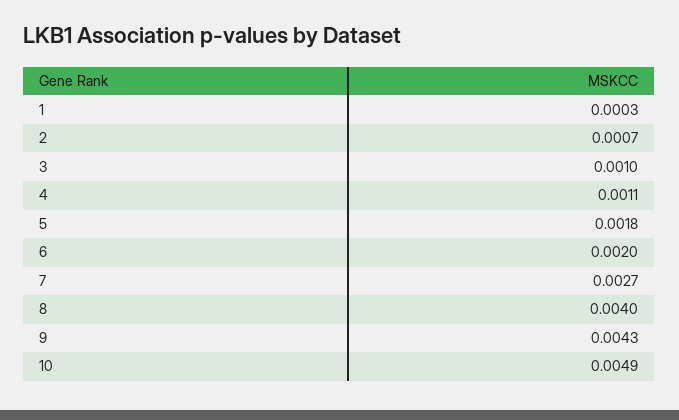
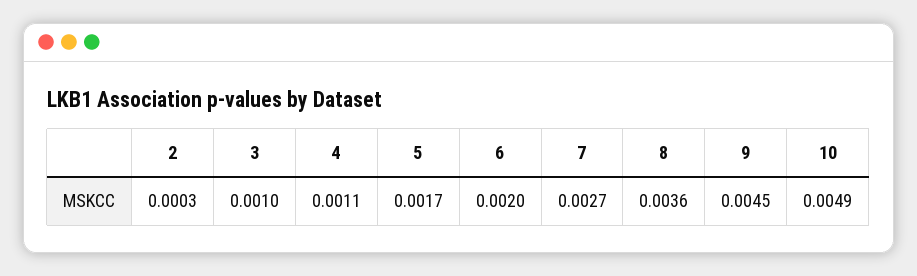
1: 0.0003 -> none
2: 0.0007 -> 0.0003
5: 0.0018 -> 0.0017
8: 0.004 -> 0.0036
9: 0.0043 -> 0.0045

